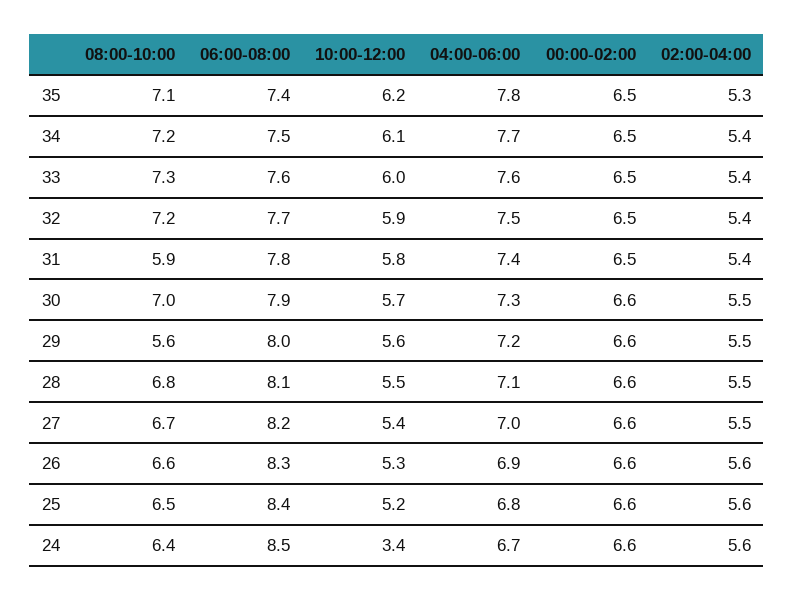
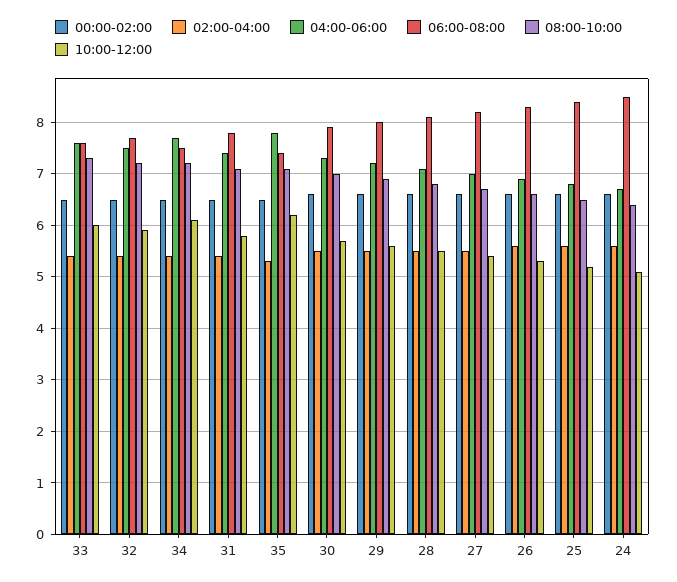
08:00-10:00, 31: 5.9 -> 7
08:00-10:00, 29: 5.6 -> 7
10:00-12:00, 24: 3.4 -> 5

